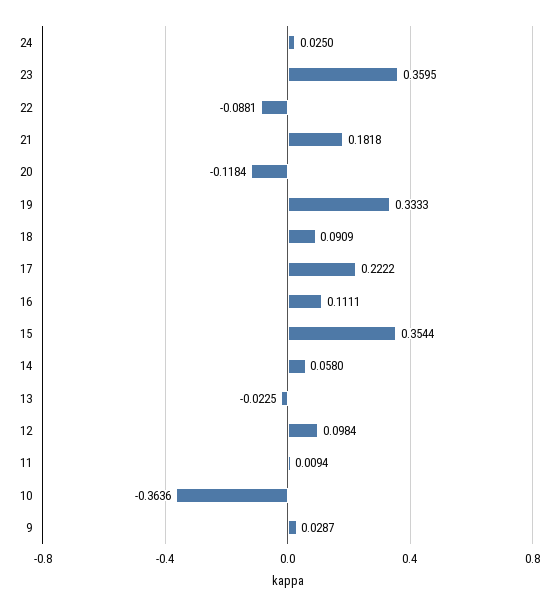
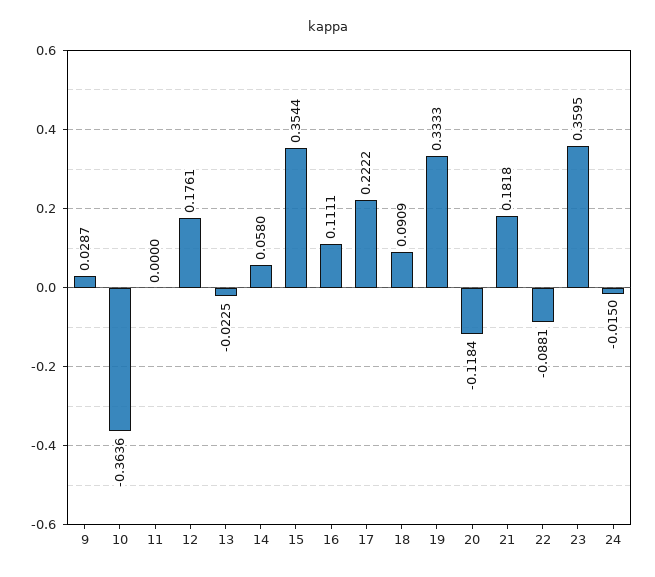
24: 0.025 -> -0.015
12: 0.0984 -> 0.1761
11: 0.0094 -> 0

